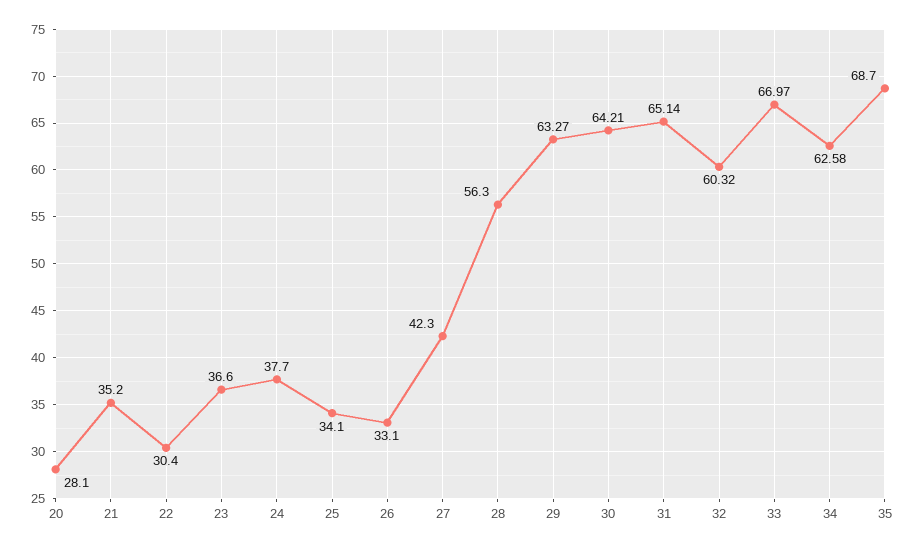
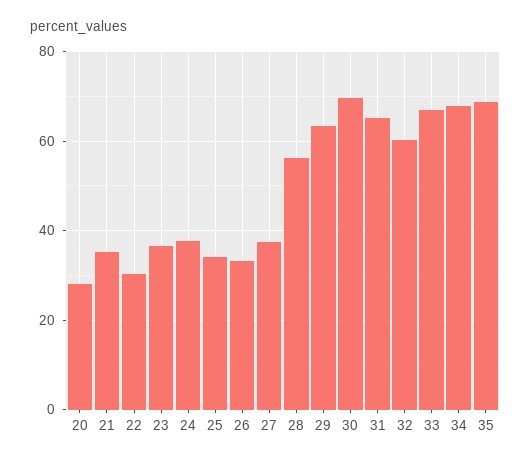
27: 42.3 -> 38
30: 64.21 -> 70
34: 62.58 -> 68

